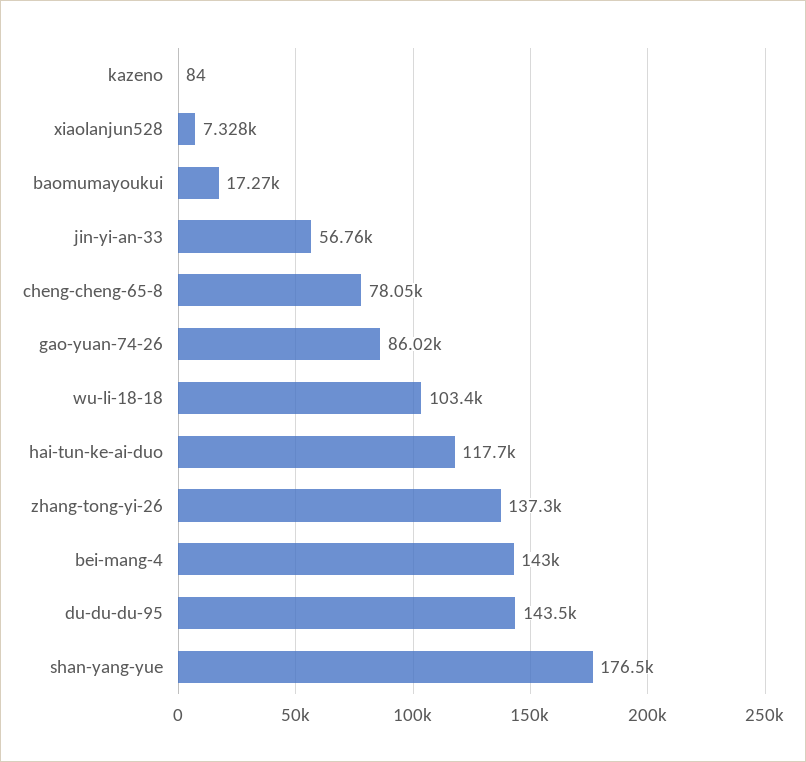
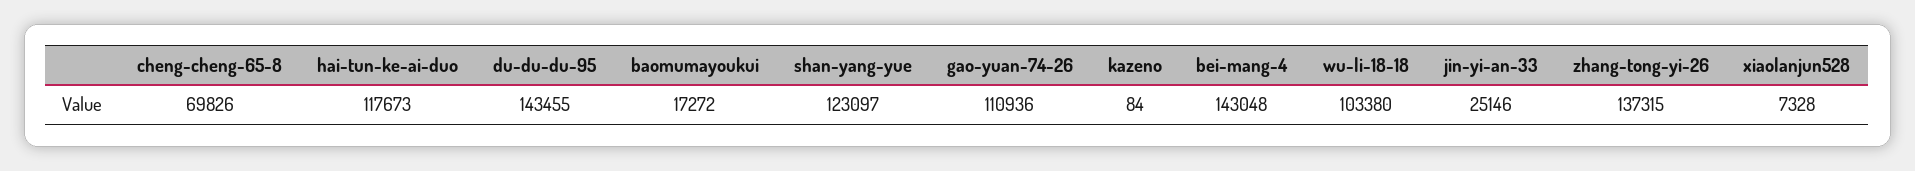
jin-yi-an-33: 56760 -> 25146
cheng-cheng-65-8: 78050 -> 69826
gao-yuan-74-26: 86020 -> 110936
shan-yang-yue: 176500 -> 123097

